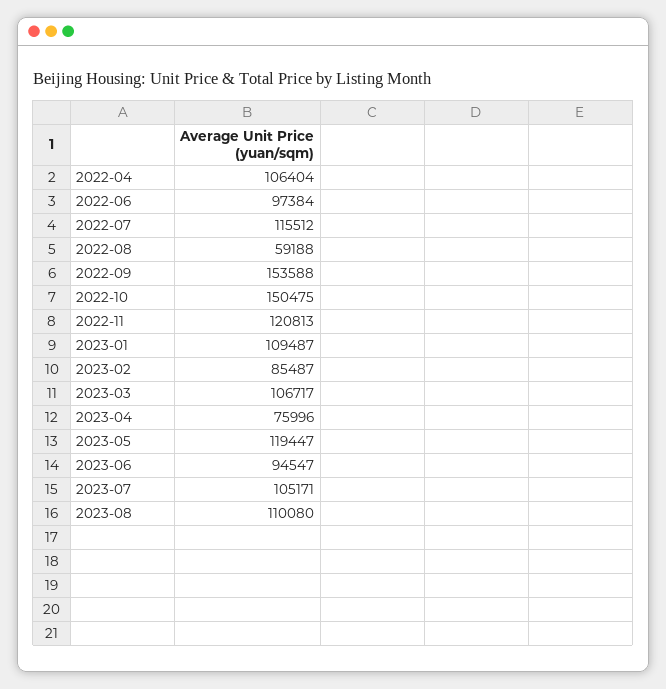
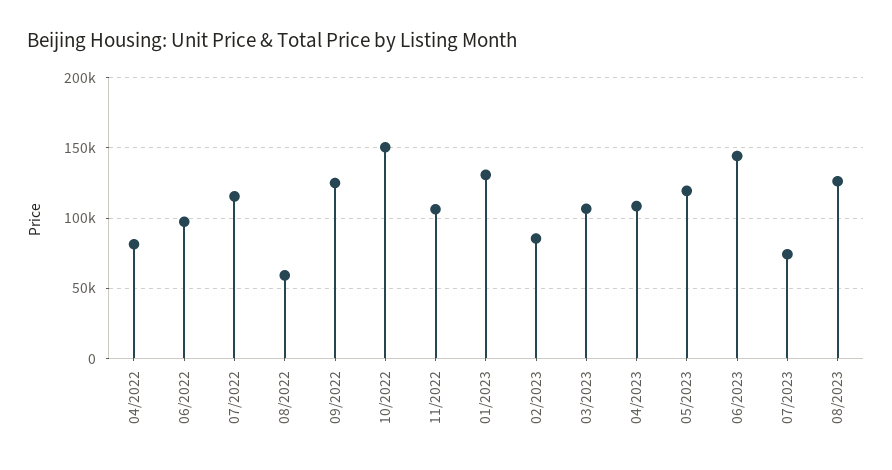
2022-04: 106404 -> 80000
2022-09: 153588 -> 125000
2022-11: 120813 -> 105000
2023-01: 109487 -> 130000
2023-04: 75996 -> 110000
2023-06: 94547 -> 145000
2023-07: 105171 -> 75000
2023-08: 110080 -> 125000

